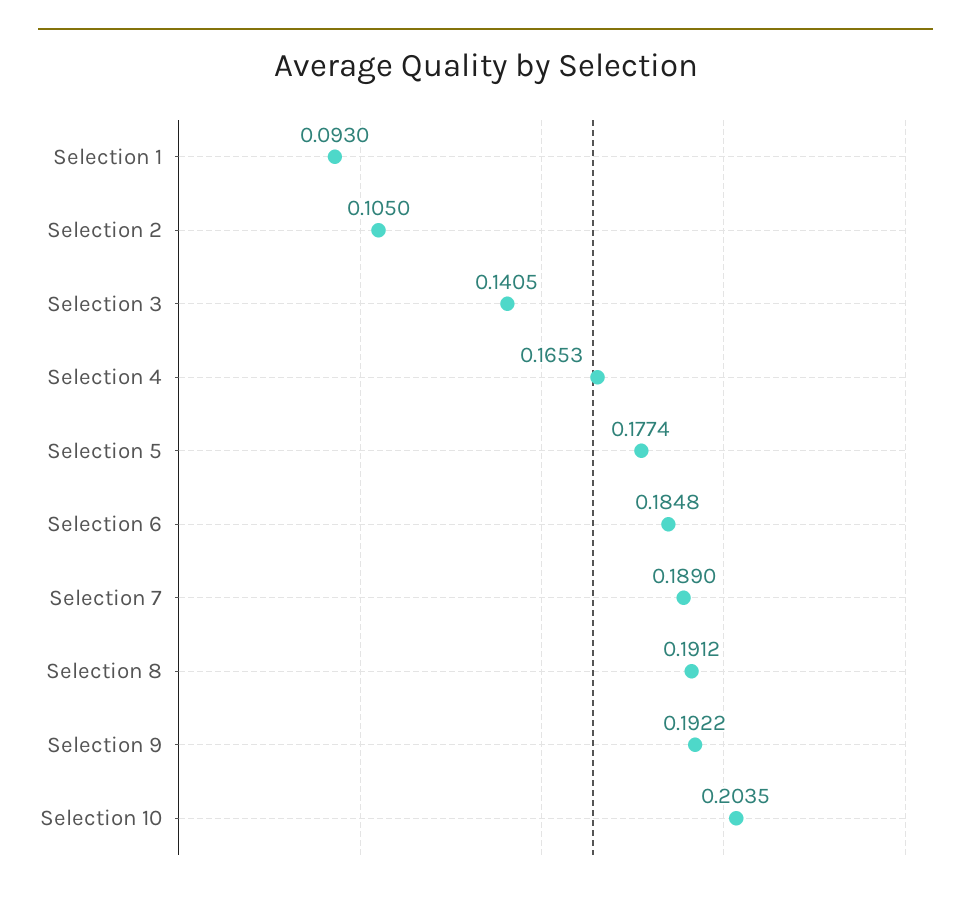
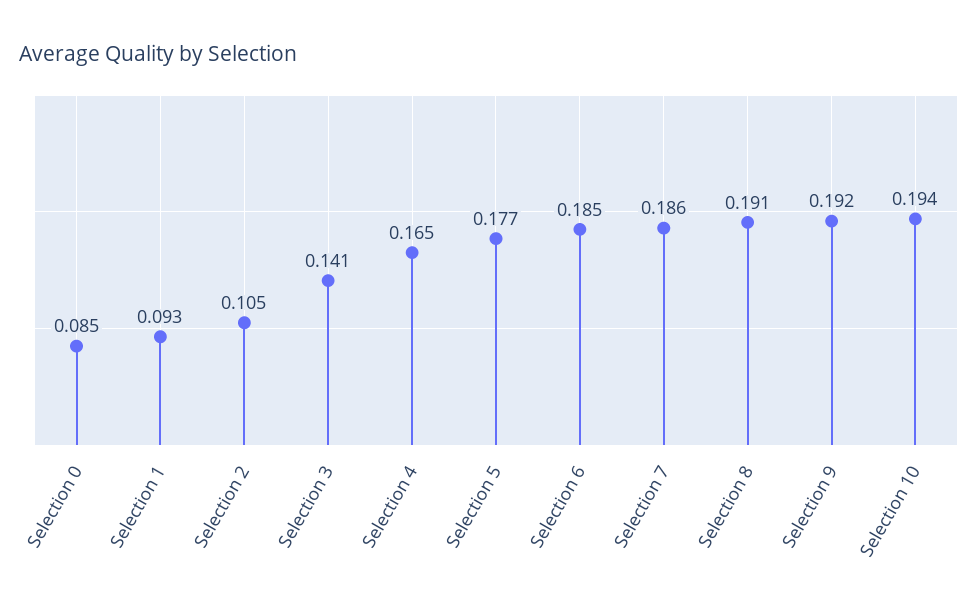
Selection 7: 0.189 -> 0.186
Selection 10: 0.2035 -> 0.194
Selection 0: none -> 0.085

